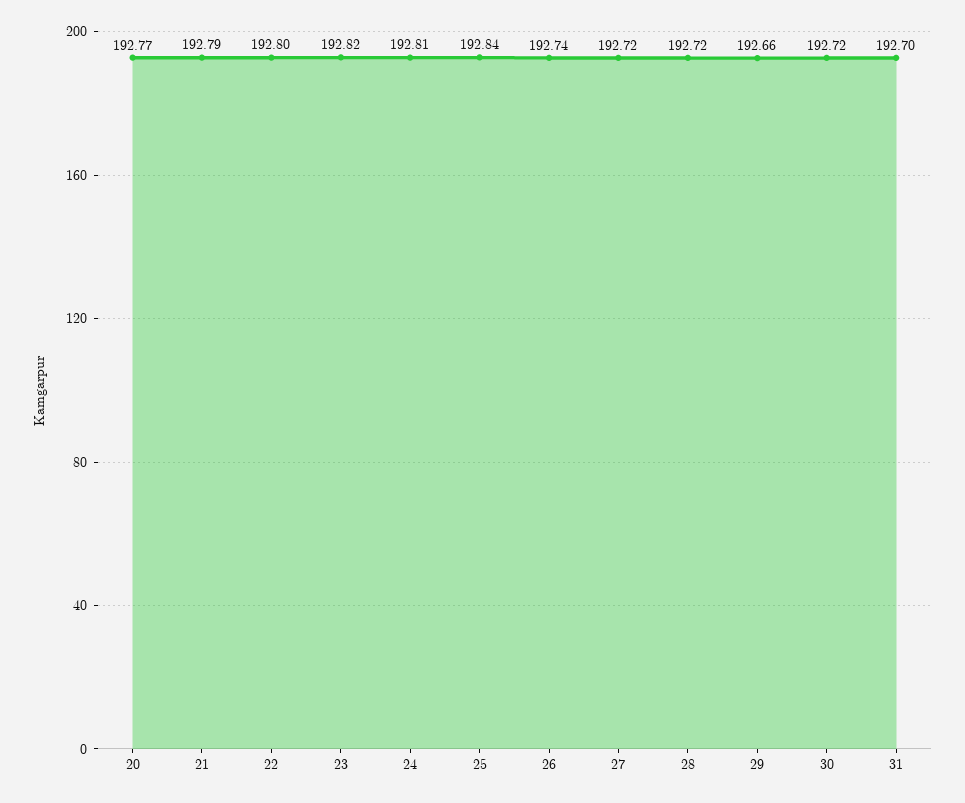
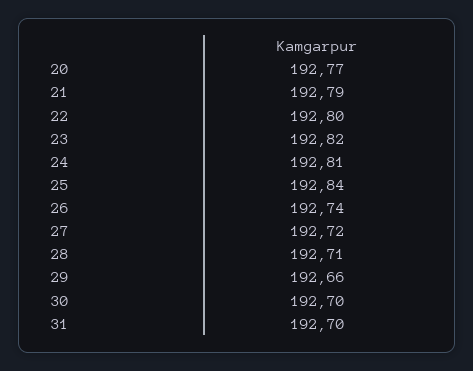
28: 192.72 -> 192.71
30: 192.72 -> 192.7

